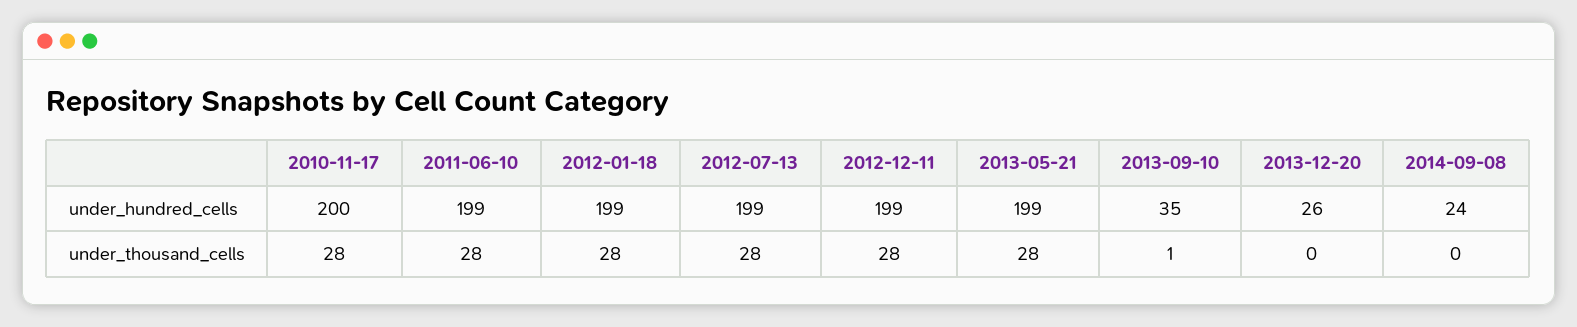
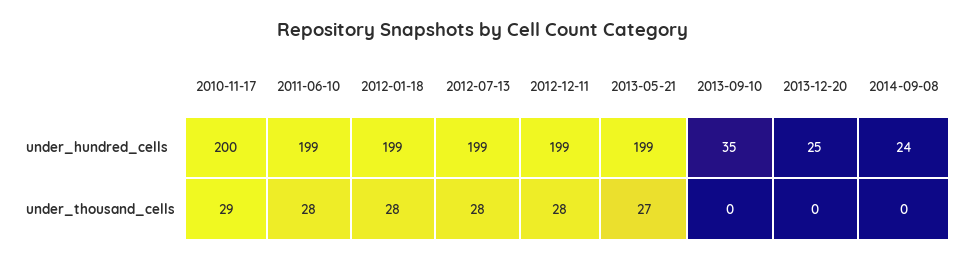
2013-12-20, under_hundred_cells: 26 -> 25
2010-11-17, under_thousand_cells: 28 -> 29
2013-05-21, under_thousand_cells: 28 -> 27
2013-09-10, under_thousand_cells: 1 -> 0

